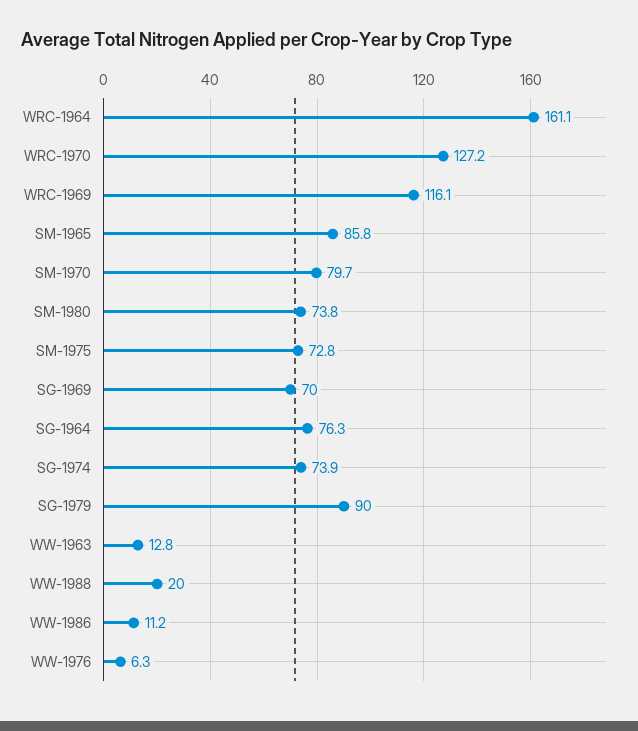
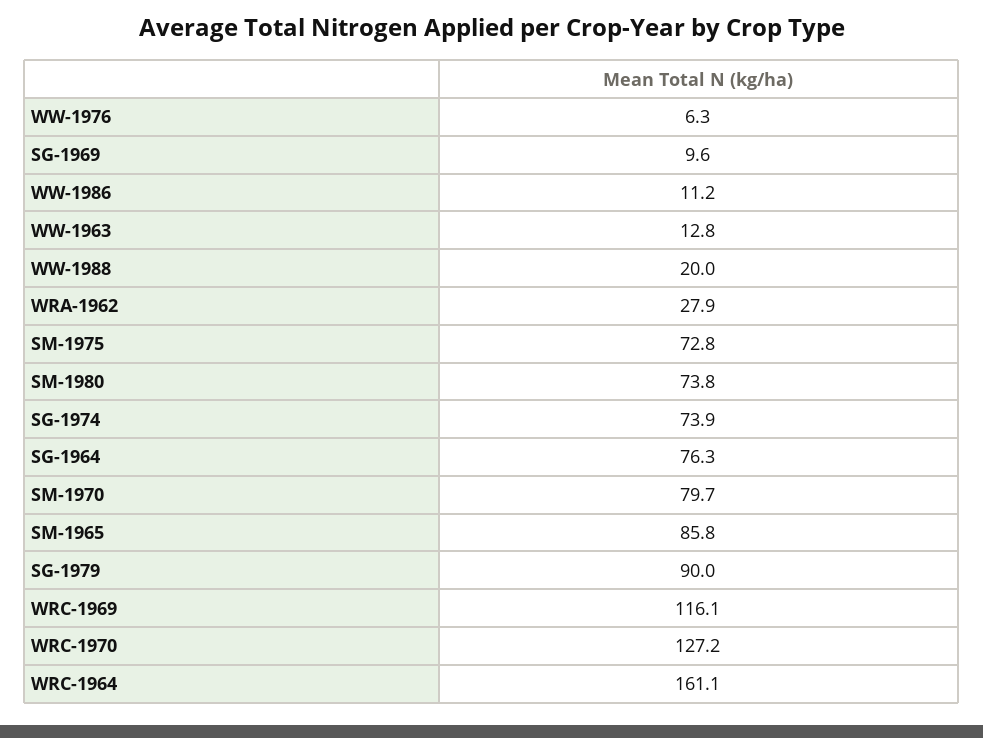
SG-1969: 70 -> 9.6
WRA-1962: none -> 27.9

